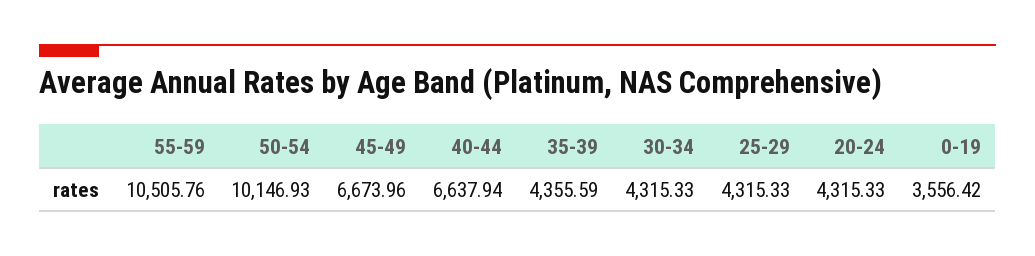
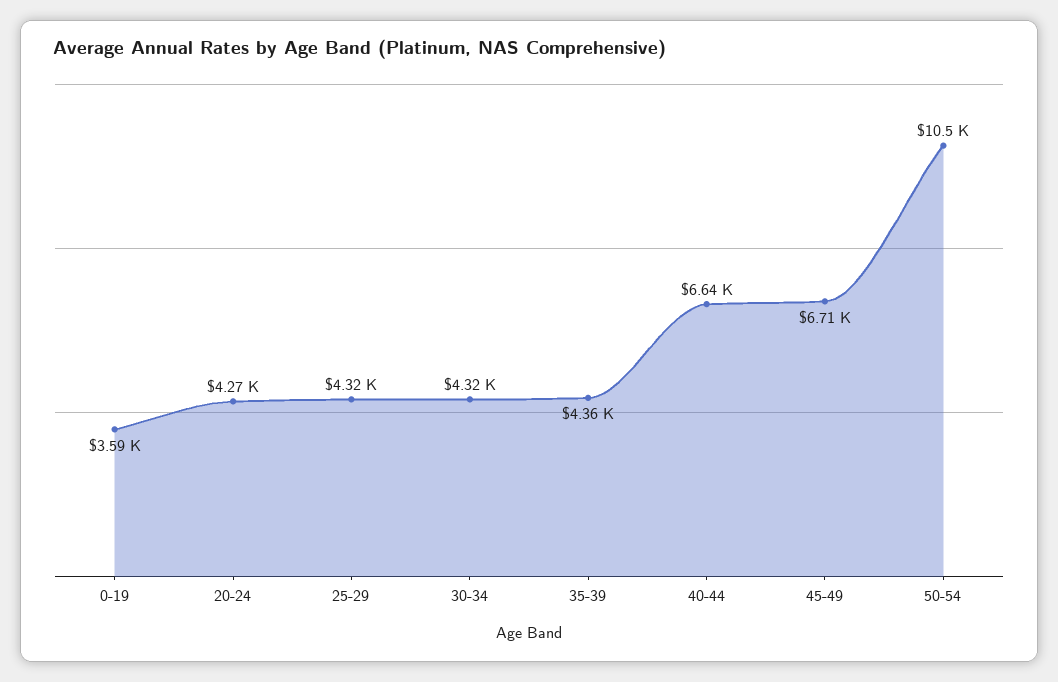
55-59: 10505.76 -> none
50-54: 10146.93 -> 10500
45-49: 6673.96 -> 6710
20-24: 4315.33 -> 4270
0-19: 3556.42 -> 3590

